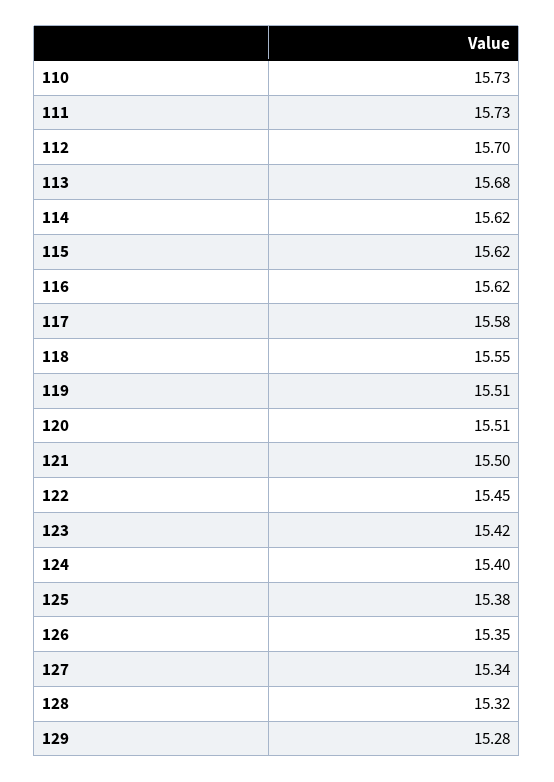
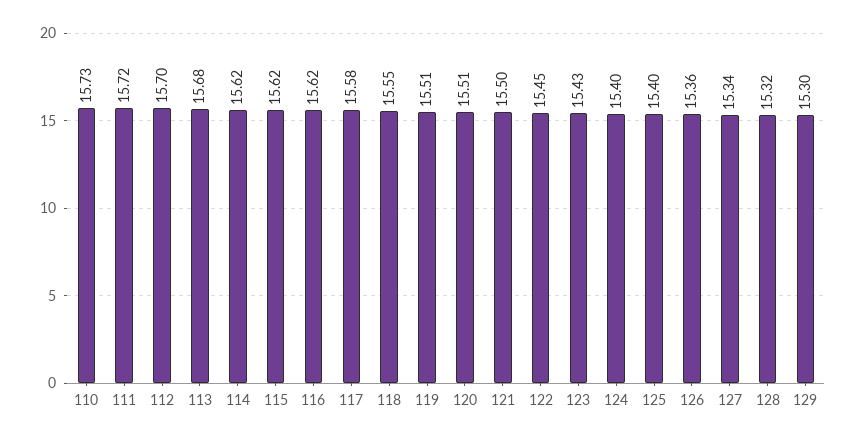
111: 15.73 -> 15.72
123: 15.42 -> 15.43
125: 15.38 -> 15.4
126: 15.35 -> 15.36
129: 15.28 -> 15.3

